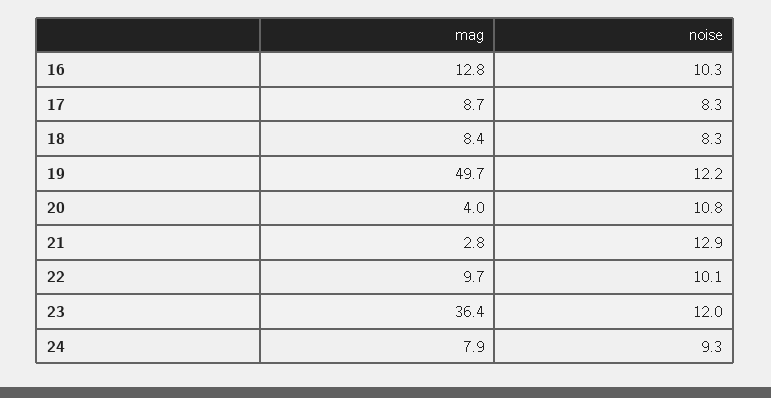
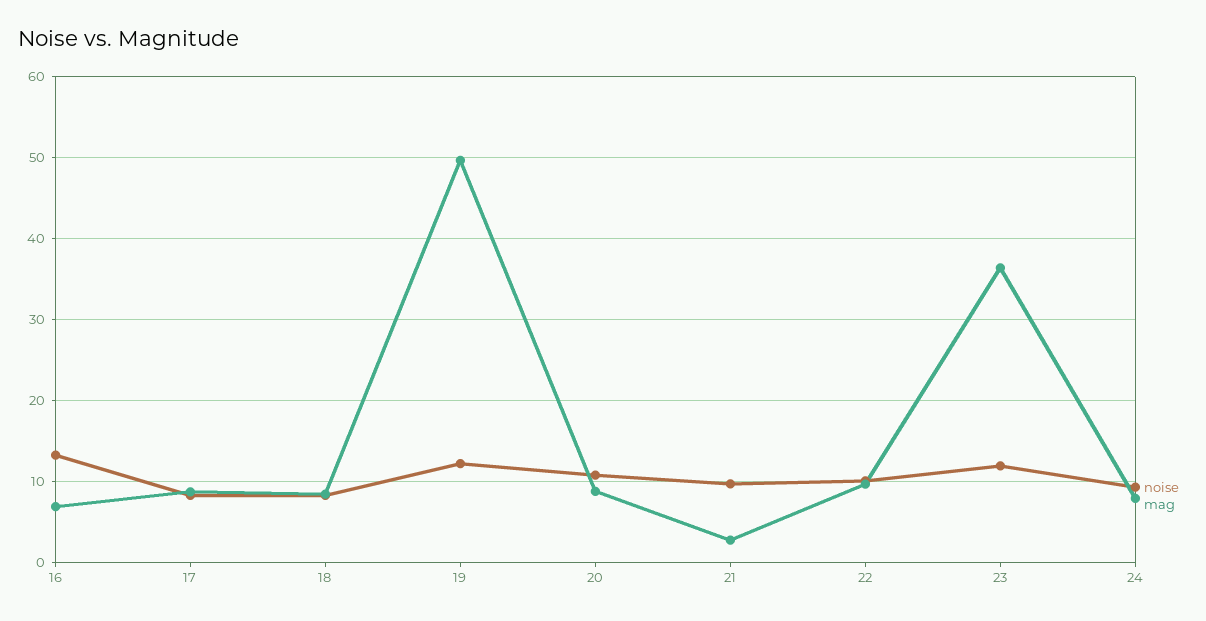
mag, 16: 12.8 -> 7
noise, 16: 10.3 -> 13
mag, 20: 4 -> 9
noise, 21: 12.9 -> 10

